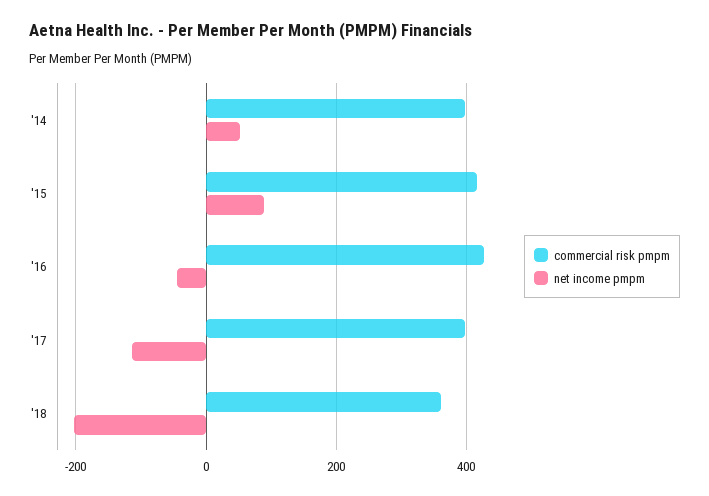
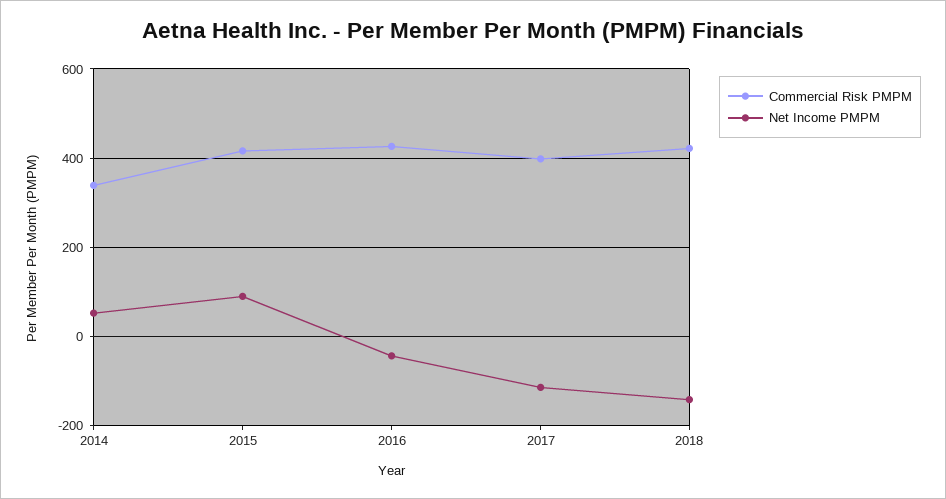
commercial risk pmpm, '14: 400 -> 340
commercial risk pmpm, '18: 360 -> 420
net income pmpm, '18: -200 -> -140

